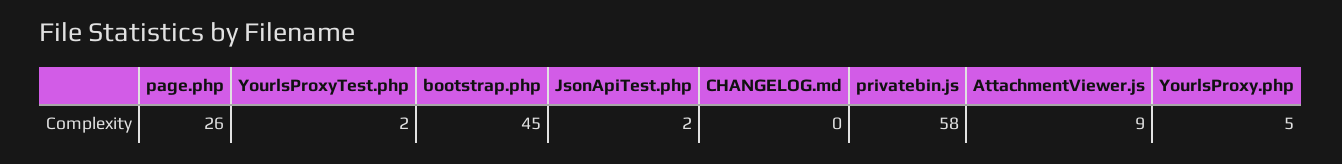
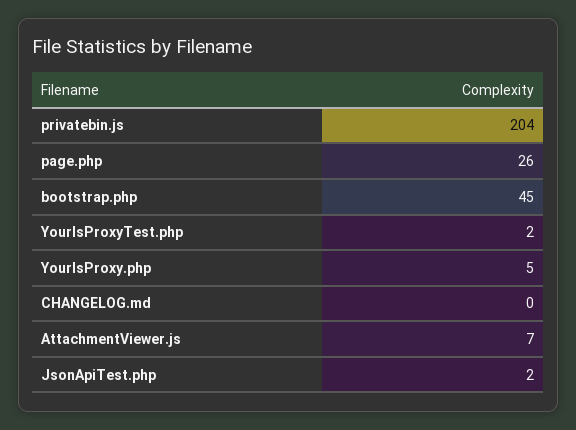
privatebin.js: 58 -> 204
AttachmentViewer.js: 9 -> 7

